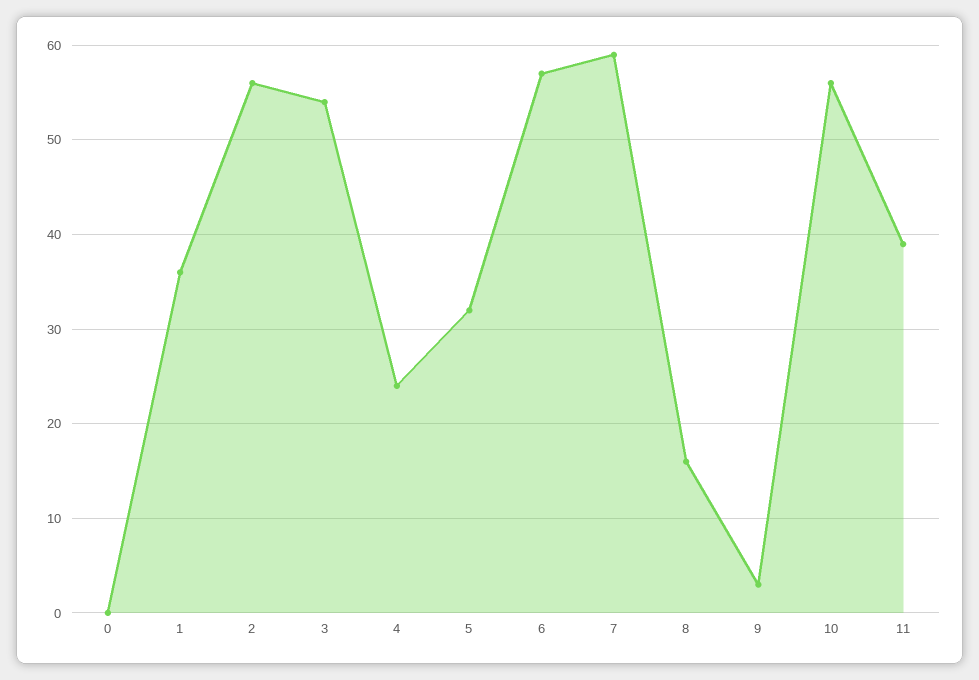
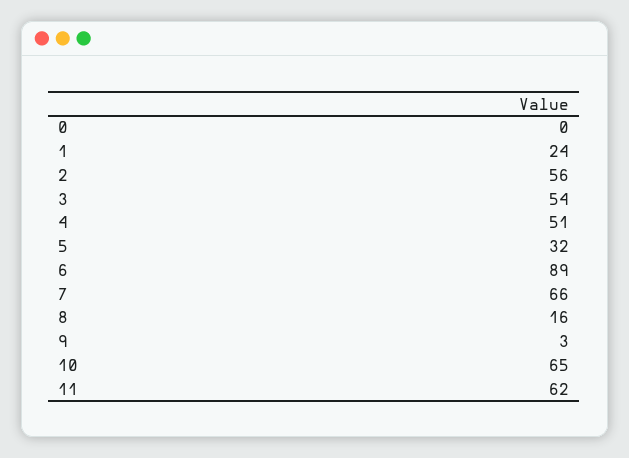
1: 36 -> 24
4: 24 -> 51
6: 57 -> 89
7: 59 -> 66
10: 56 -> 65
11: 39 -> 62

